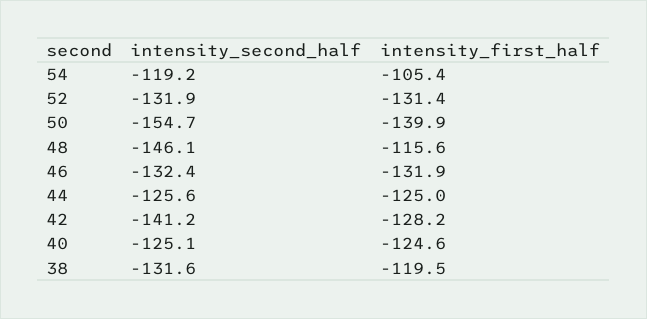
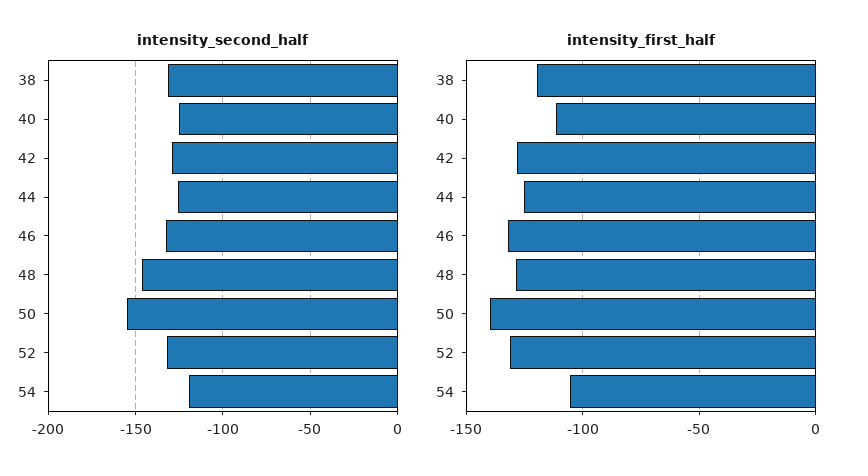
intensity_first_half, 48: -115.6 -> -130
intensity_second_half, 42: -141.2 -> -130
intensity_first_half, 40: -124.6 -> -110

